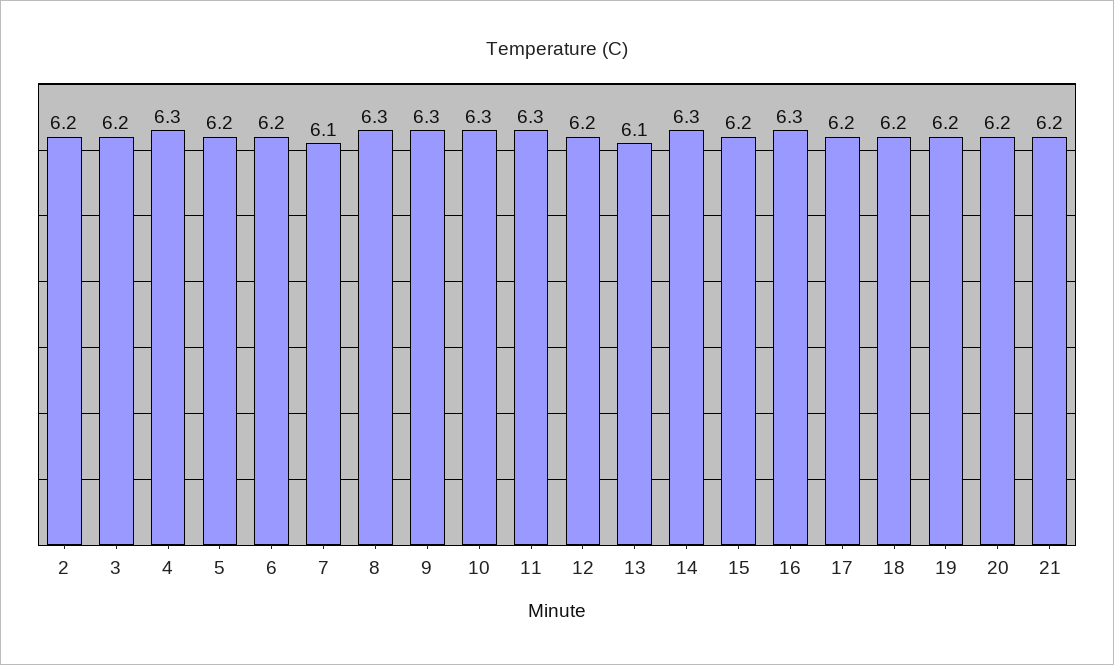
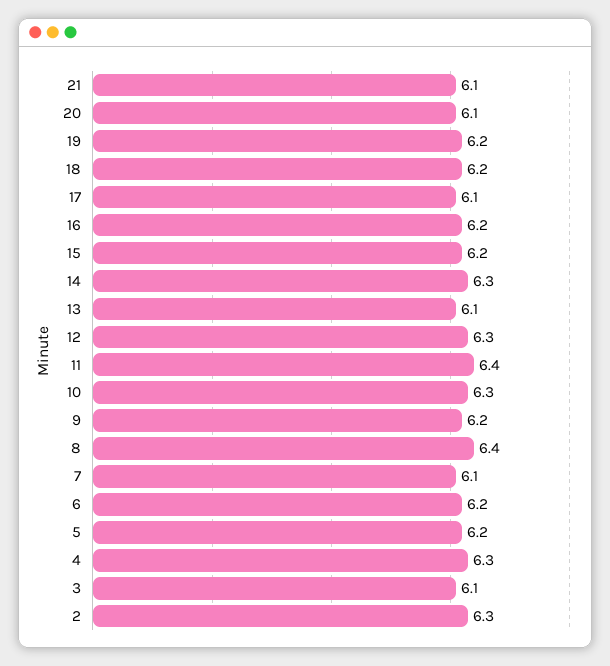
2: 6.2 -> 6.3
3: 6.2 -> 6.1
8: 6.3 -> 6.4
9: 6.3 -> 6.2
11: 6.3 -> 6.4
12: 6.2 -> 6.3
16: 6.3 -> 6.2
17: 6.2 -> 6.1
20: 6.2 -> 6.1
21: 6.2 -> 6.1

